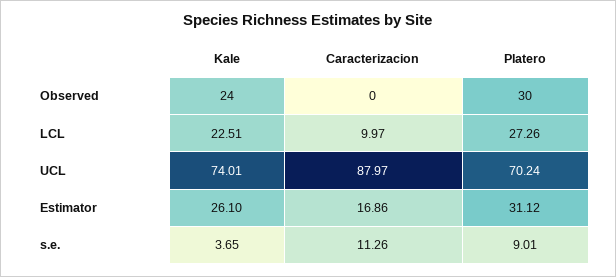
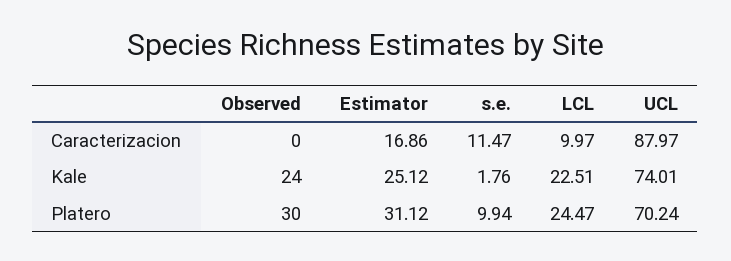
Platero, LCL: 27.26 -> 24.47
Kale, Estimator: 26.1 -> 25.12
Kale, s.e.: 3.65 -> 1.76
Caracterizacion, s.e.: 11.26 -> 11.47
Platero, s.e.: 9.01 -> 9.94

